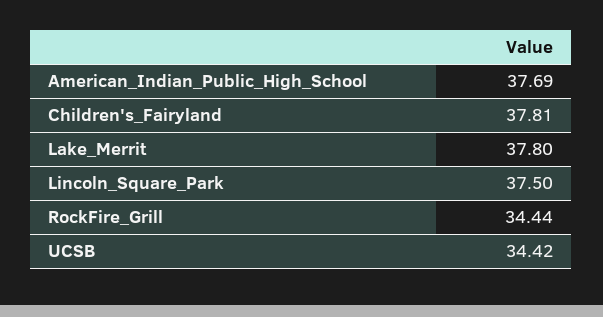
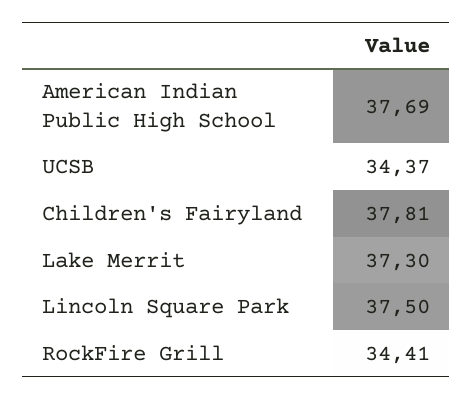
Lake_Merrit: 37.8 -> 37.3
RockFire_Grill: 34.44 -> 34.41
UCSB: 34.42 -> 34.37

